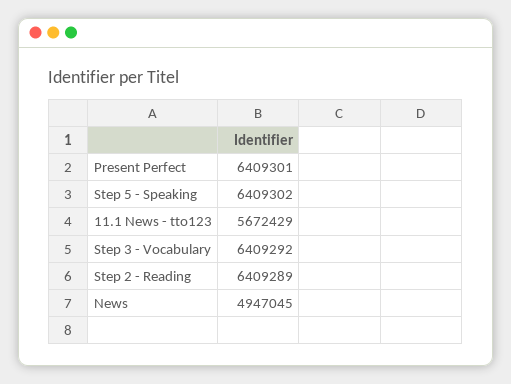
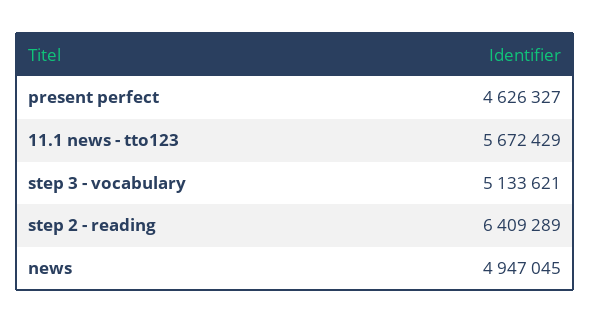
Present Perfect: 6409301 -> 4626327
Step 5 - Speaking: 6409302 -> none
Step 3 - Vocabulary: 6409292 -> 5133621

